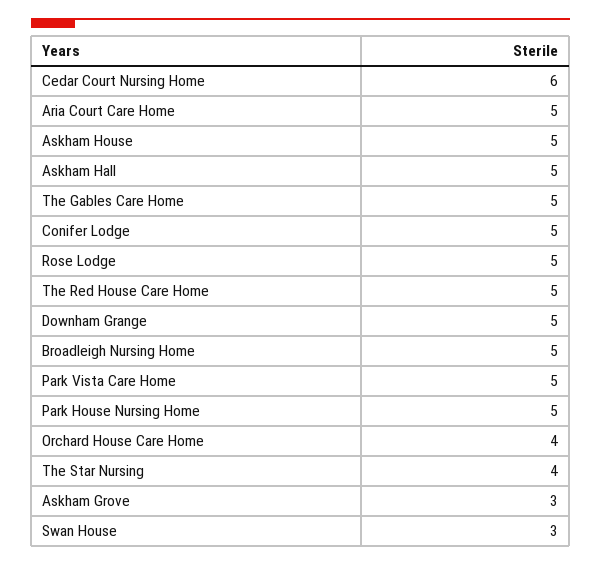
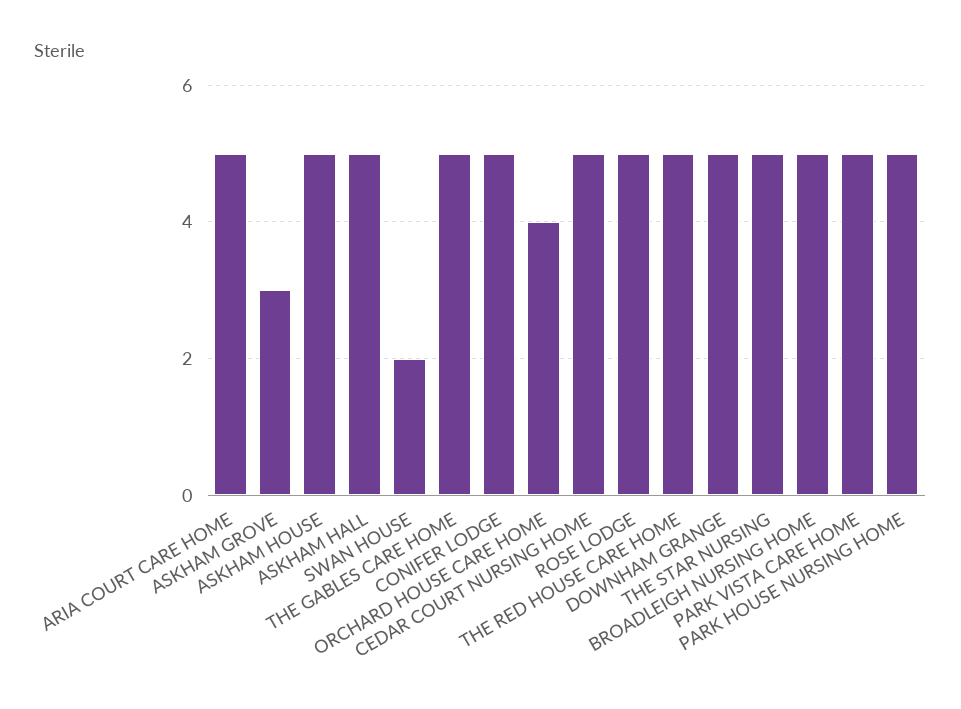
Cedar Court Nursing Home: 6 -> 5
The Star Nursing: 4 -> 5
Swan House: 3 -> 2

